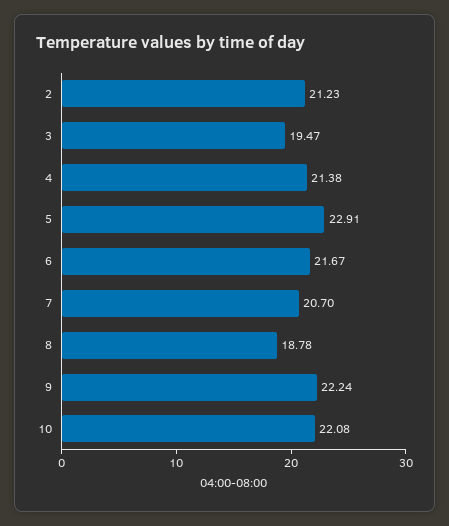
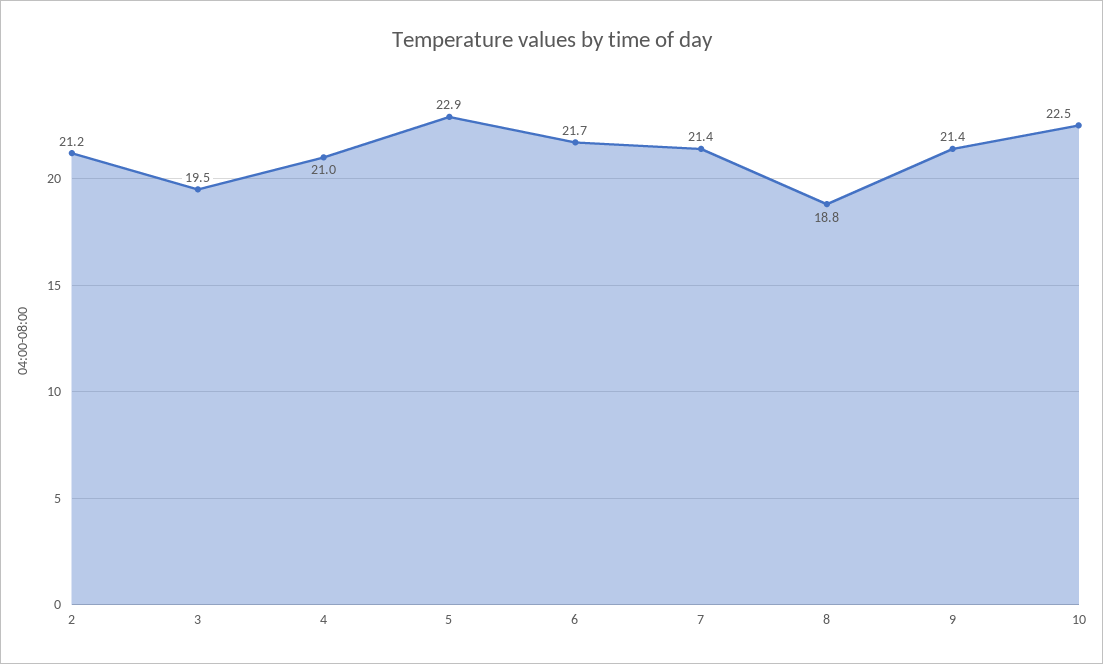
4: 21.38 -> 21
7: 20.7 -> 21.4
9: 22.24 -> 21.4
10: 22.08 -> 22.5

